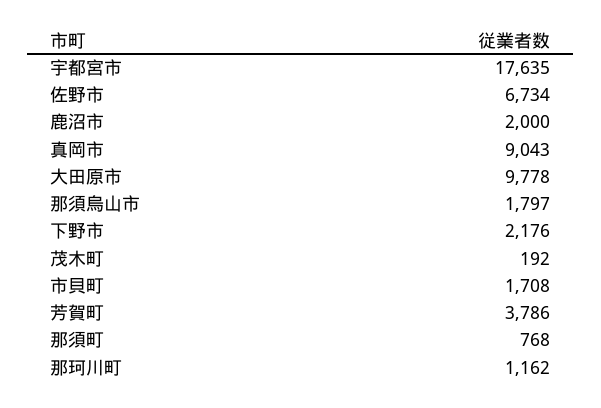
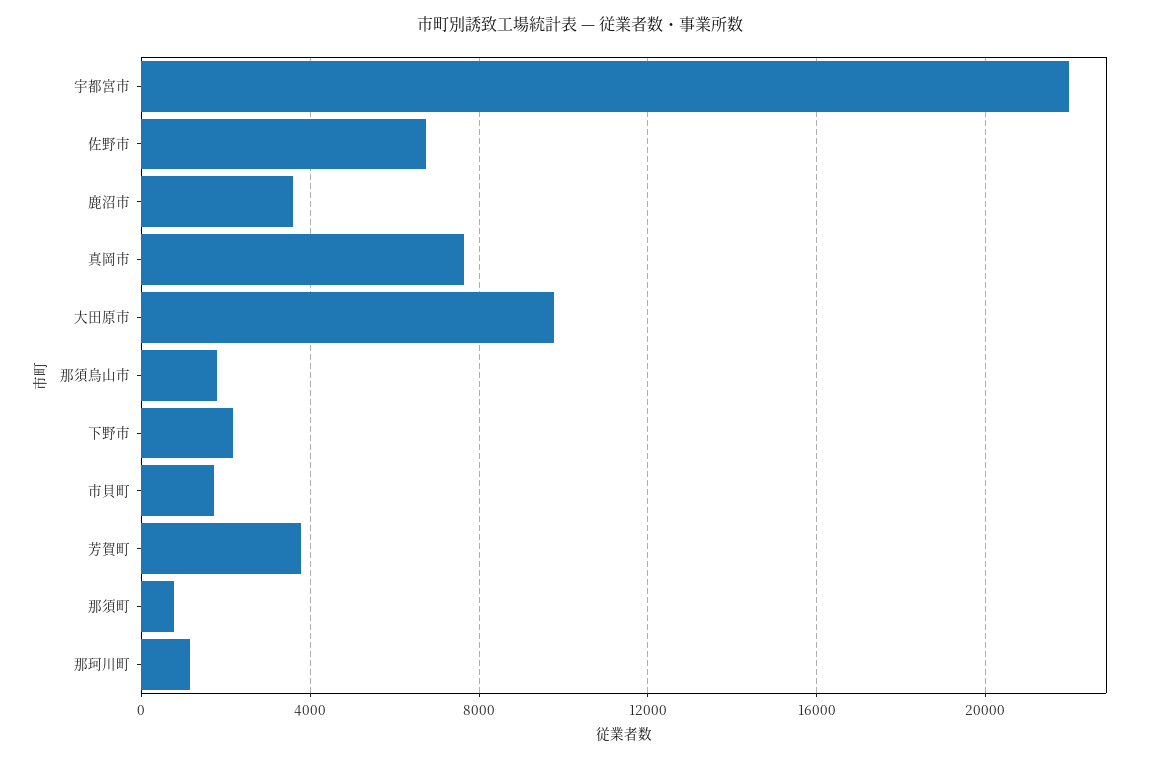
宇都宮市: 17635 -> 22000
鹿沼市: 2000 -> 3500
真岡市: 9043 -> 7500
茂木町: 192 -> none

